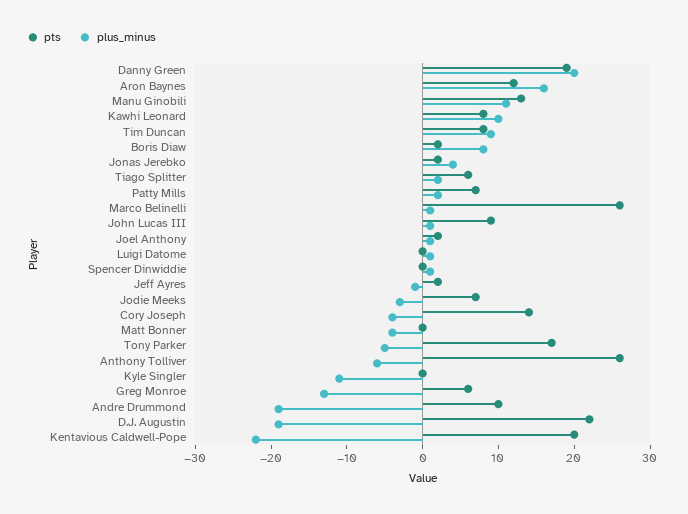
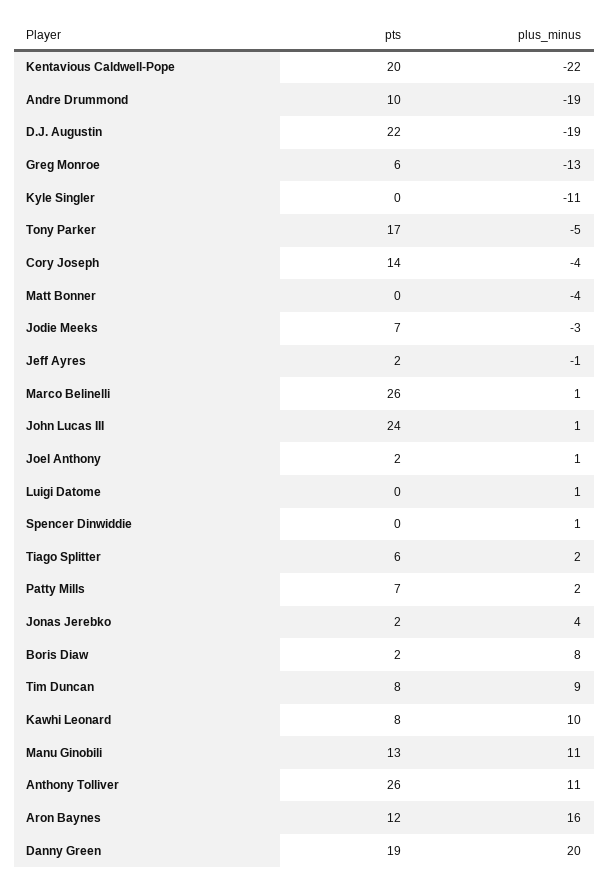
pts, John Lucas III: 10 -> 24
plus_minus, Anthony Tolliver: -5 -> 11

